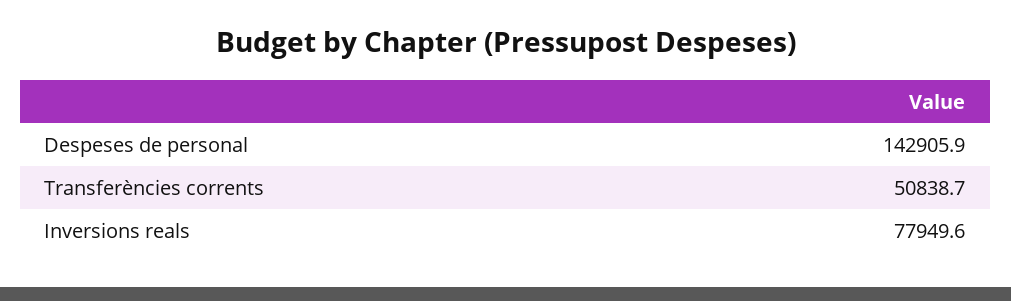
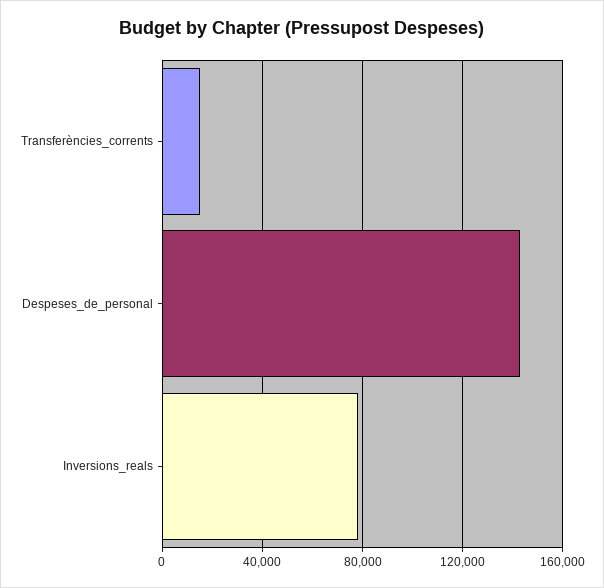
Transferències corrents: 50838.7 -> 15000

